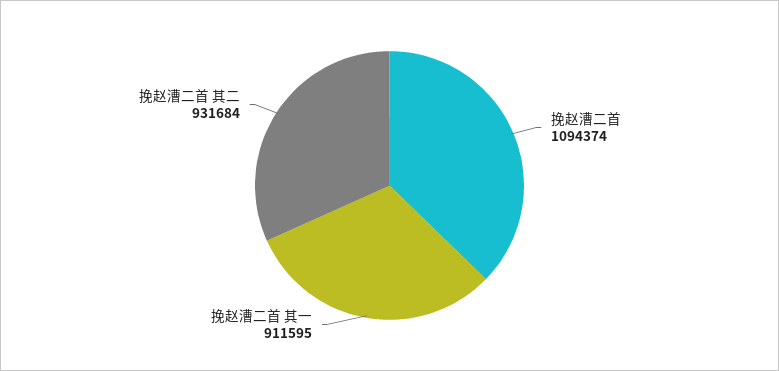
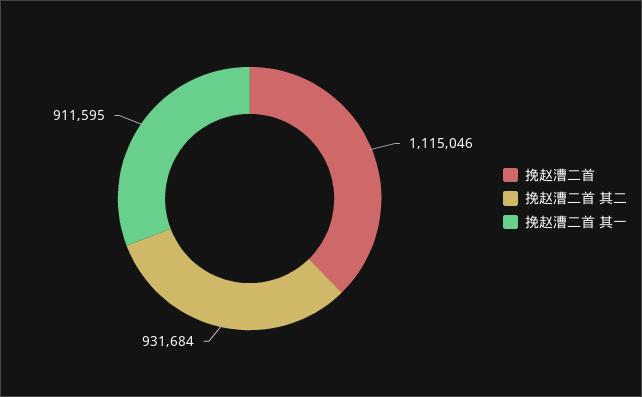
挽赵漕二首: 1094374 -> 1115046

